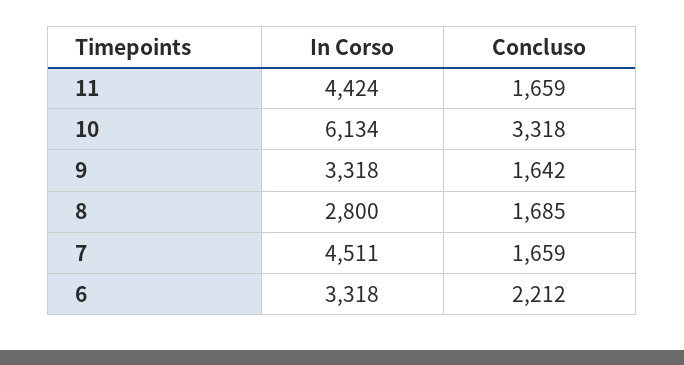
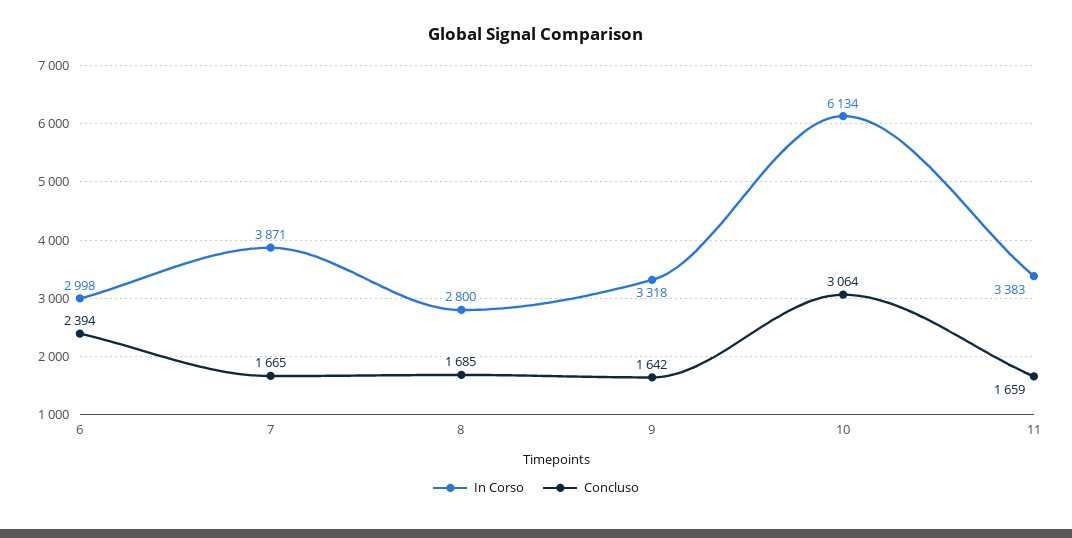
In Corso, 11: 4424 -> 3383
Concluso, 10: 3318 -> 3064
In Corso, 7: 4511 -> 3871
Concluso, 7: 1659 -> 1665
In Corso, 6: 3318 -> 2998
Concluso, 6: 2212 -> 2394

